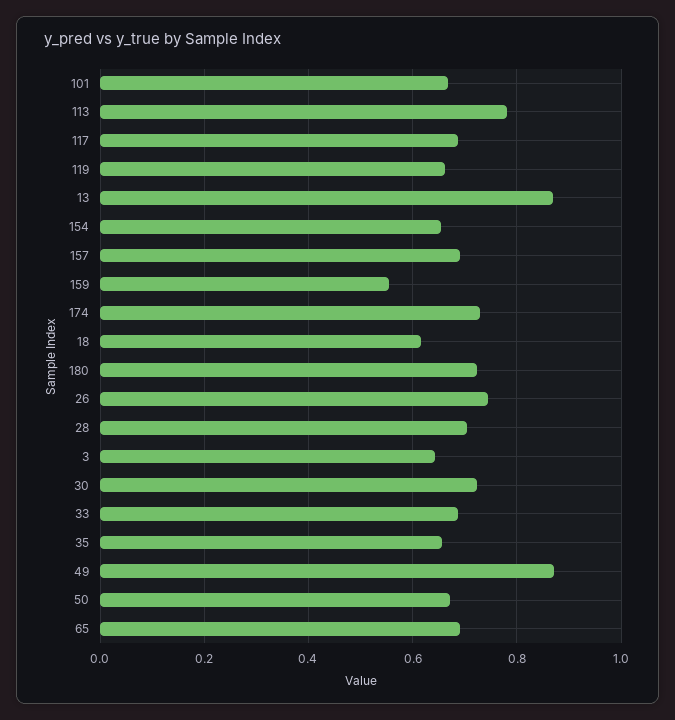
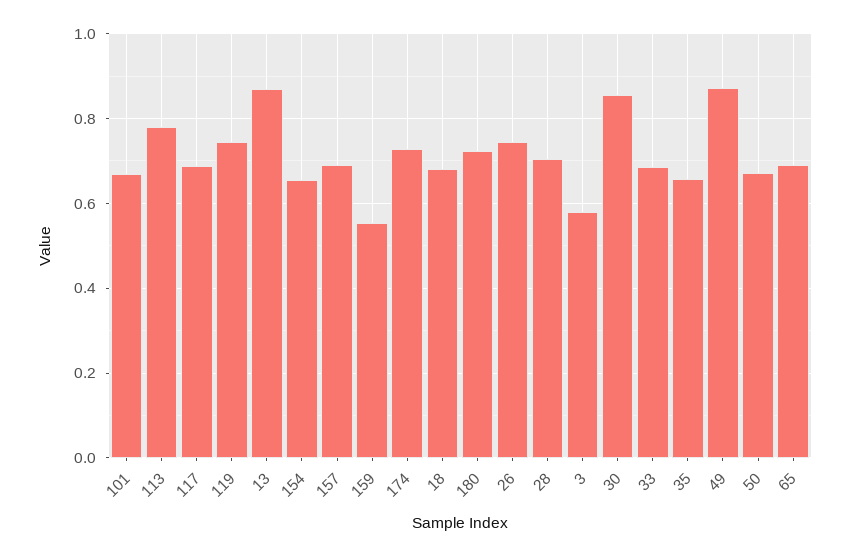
119: 0.66 -> 0.74
18: 0.62 -> 0.68
3: 0.64 -> 0.58
30: 0.72 -> 0.86

